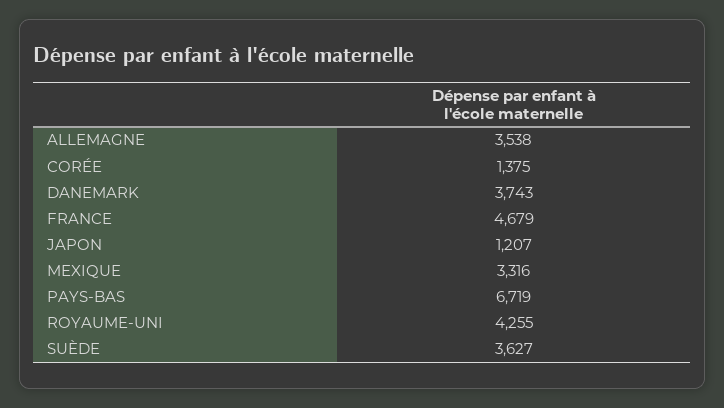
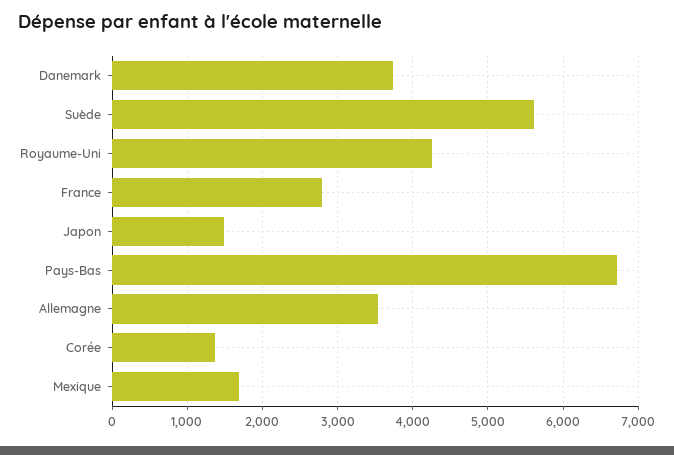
FRANCE: 4679 -> 2800
JAPON: 1207 -> 1500
MEXIQUE: 3316 -> 1700
SUÈDE: 3627 -> 5600

